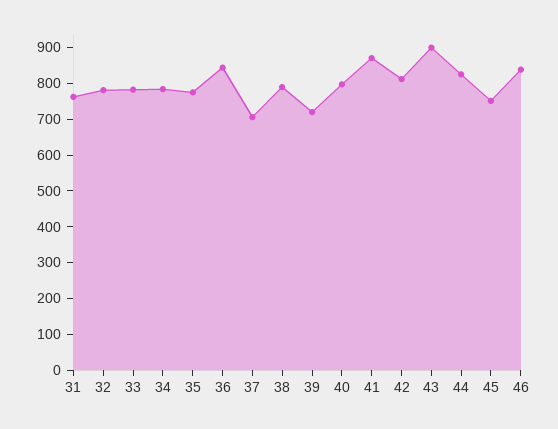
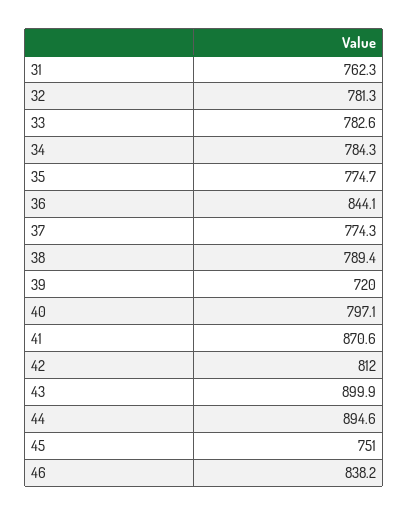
37: 700 -> 774.3
44: 825 -> 894.6

